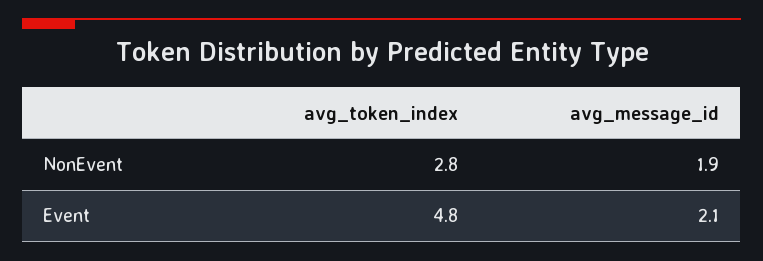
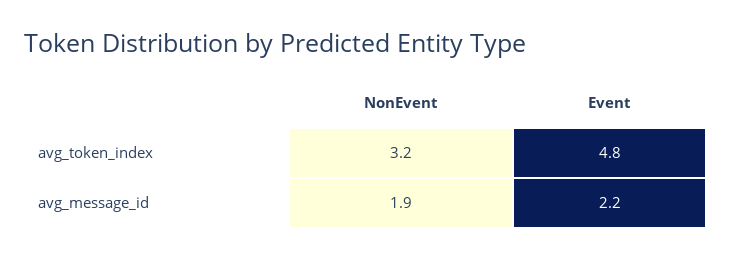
avg_token_index, NonEvent: 2.8 -> 3.2
avg_message_id, Event: 2.1 -> 2.2

